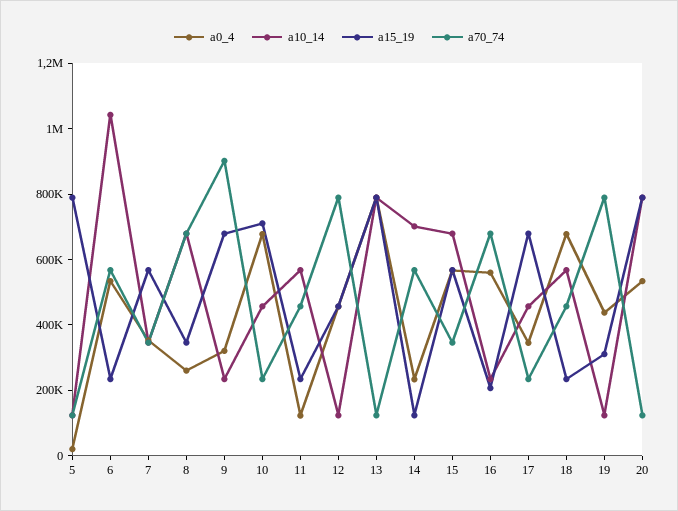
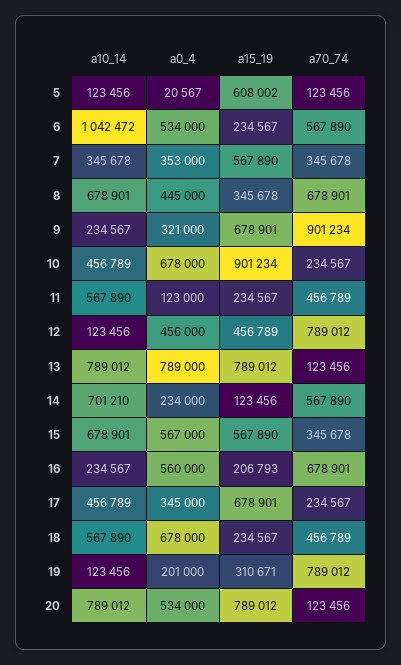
a15_19, 5: 800000 -> 608002
a0_4, 8: 250000 -> 445000
a15_19, 10: 700000 -> 901234
a0_4, 19: 450000 -> 201000

